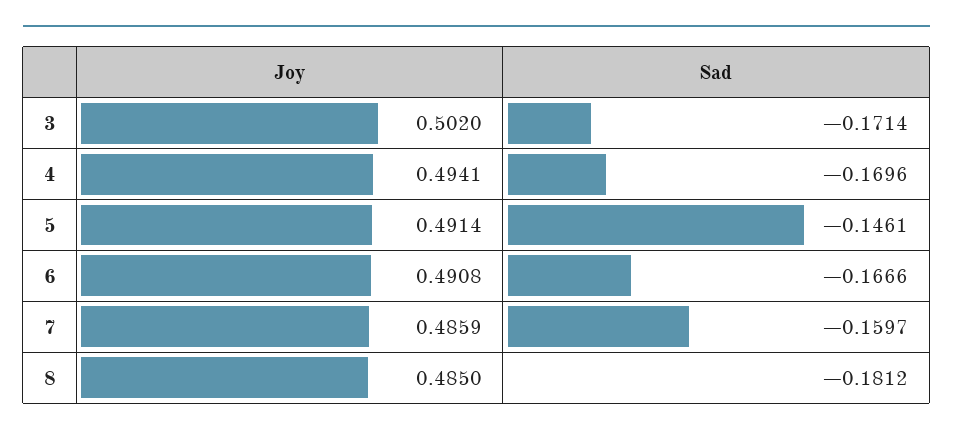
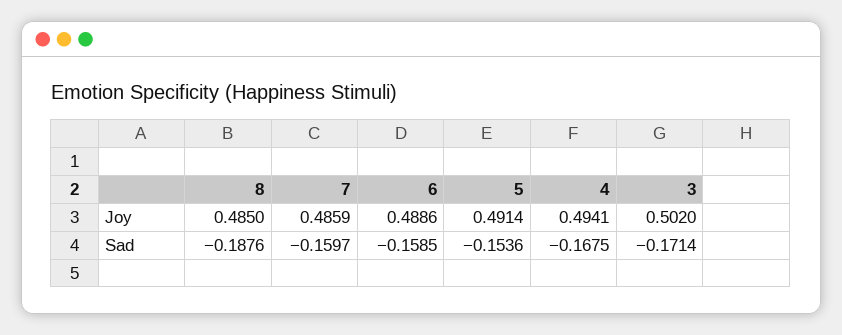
Sad, 4: -0.1696 -> -0.1675
Sad, 5: -0.1461 -> -0.1536
Joy, 6: 0.4908 -> 0.4886
Sad, 6: -0.1666 -> -0.1585
Sad, 8: -0.1812 -> -0.1876

